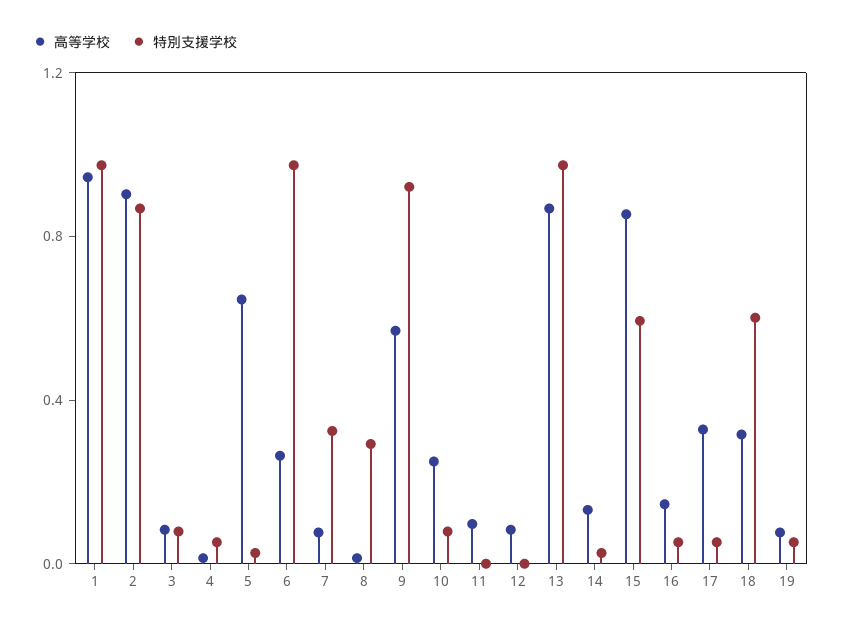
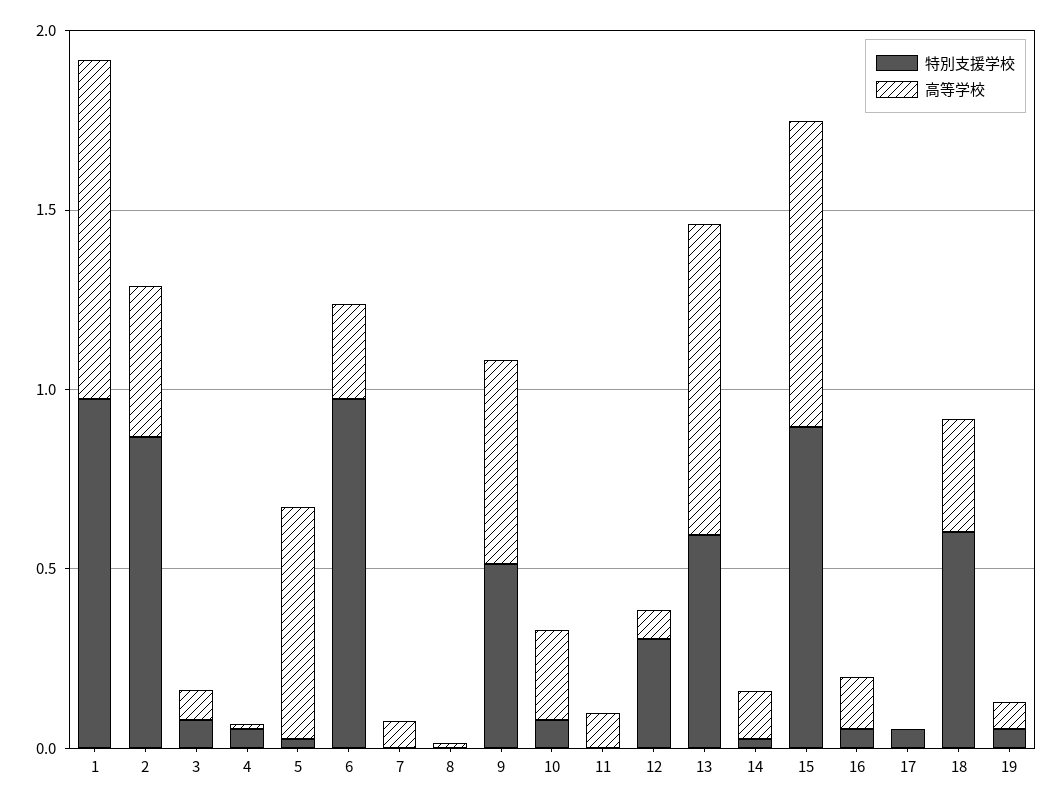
高等学校, 2: 0.9 -> 0.4
特別支援学校, 7: 0.3 -> 0
特別支援学校, 8: 0.3 -> 0
特別支援学校, 9: 0.9 -> 0.5
特別支援学校, 12: 0 -> 0.3
特別支援学校, 13: 1 -> 0.6
特別支援学校, 15: 0.6 -> 0.9
高等学校, 17: 0.3 -> 0

